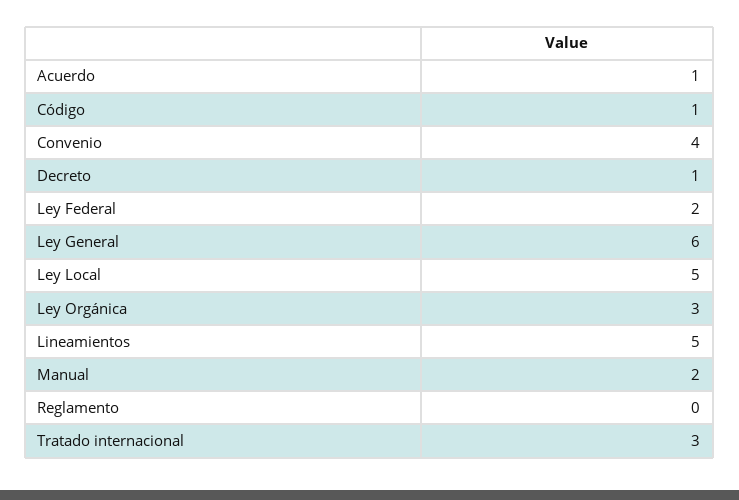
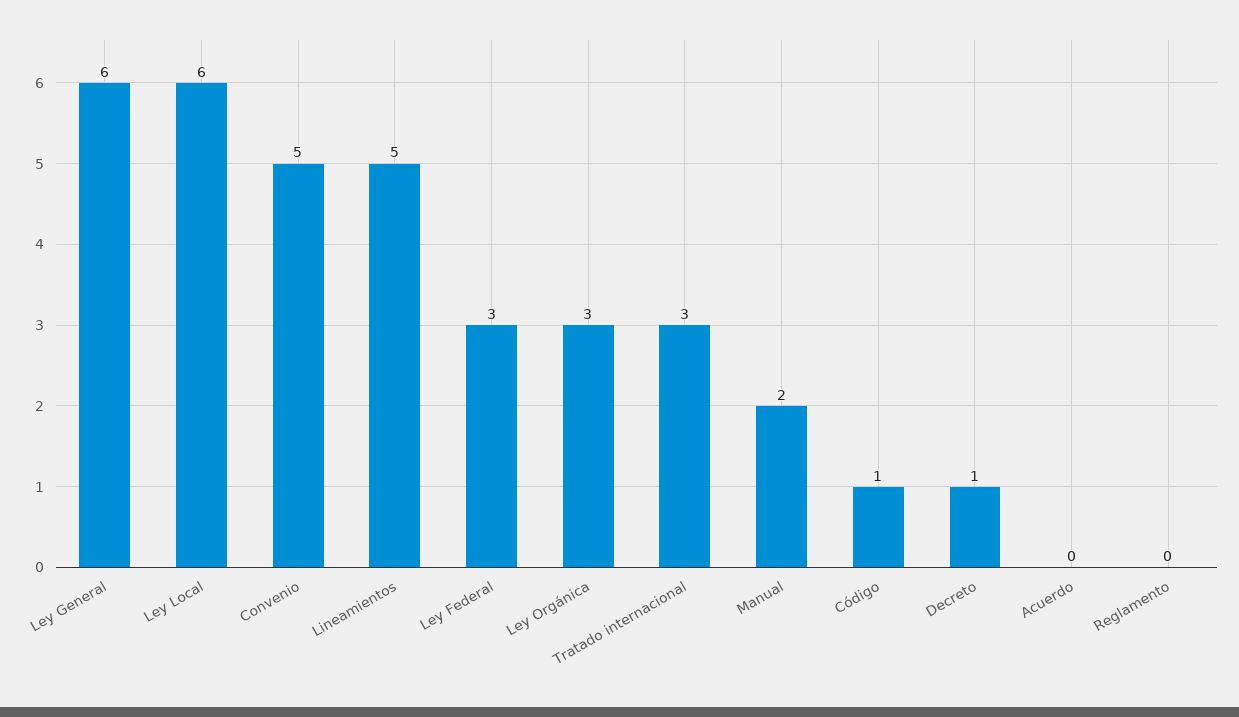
Acuerdo: 1 -> 0
Convenio: 4 -> 5
Ley Federal: 2 -> 3
Ley Local: 5 -> 6

